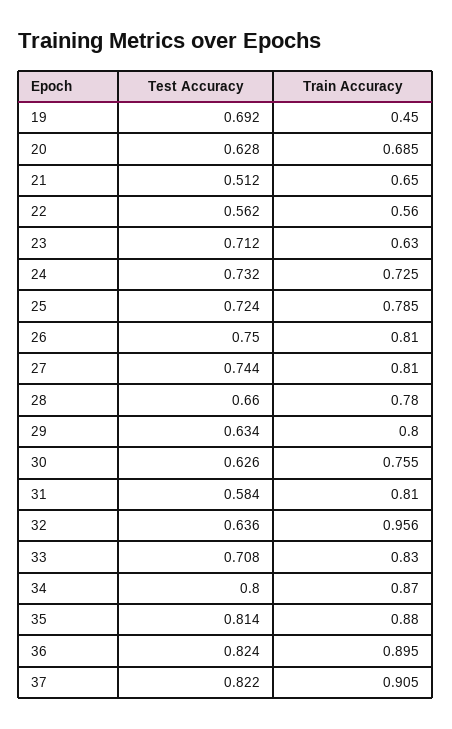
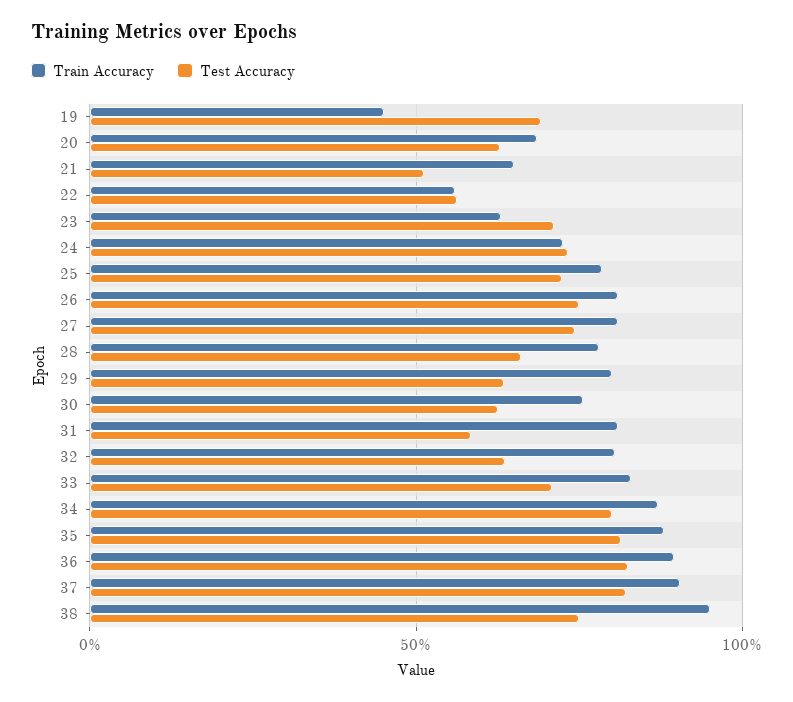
Train Accuracy, 32: 0.956 -> 0.8
Train Accuracy, 38: none -> 0.95
Test Accuracy, 38: none -> 0.75

